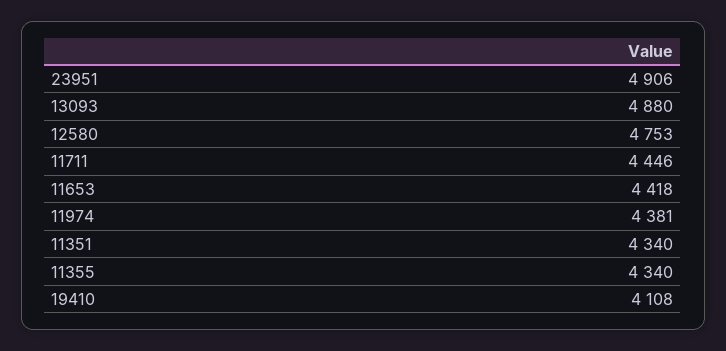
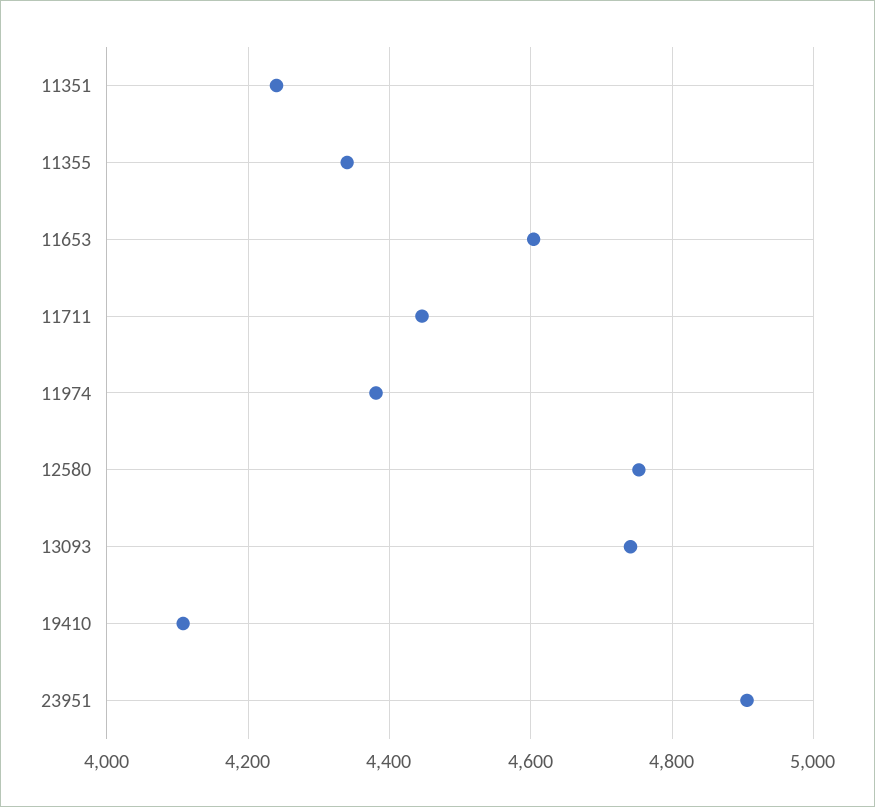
13093: 4880 -> 4740
11653: 4418 -> 4600
11351: 4340 -> 4240

